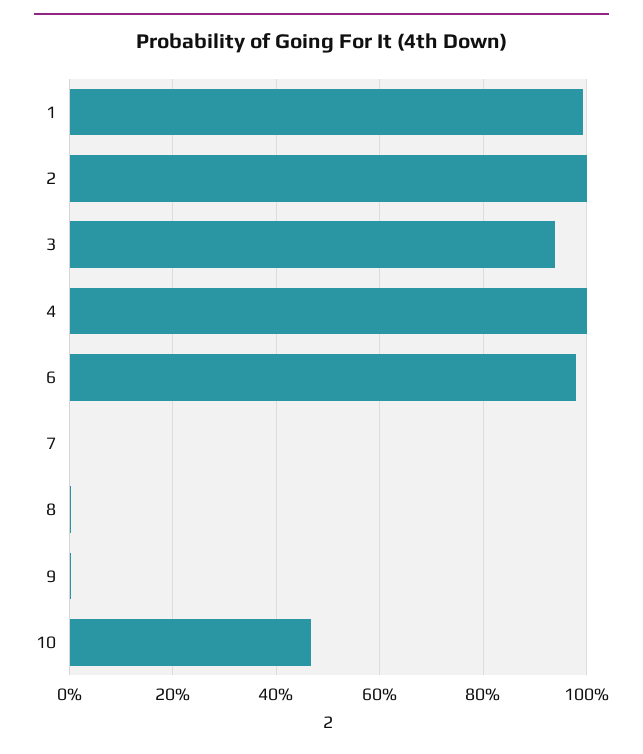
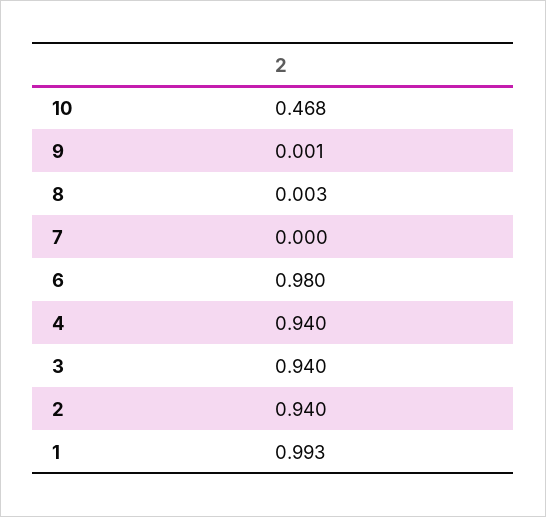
2: 1 -> 0.94
4: 1 -> 0.94

